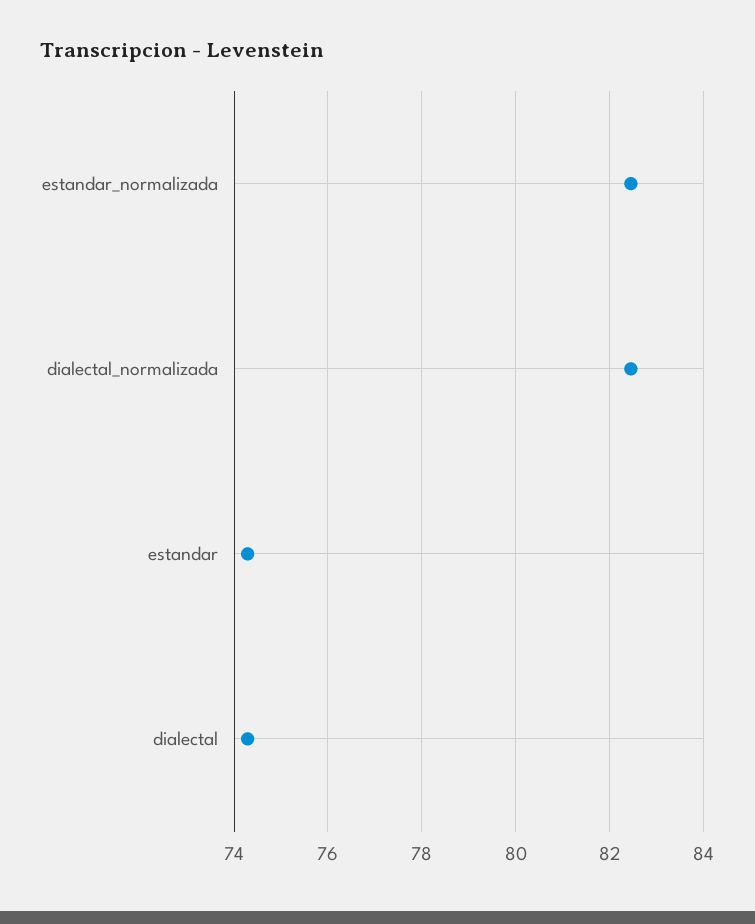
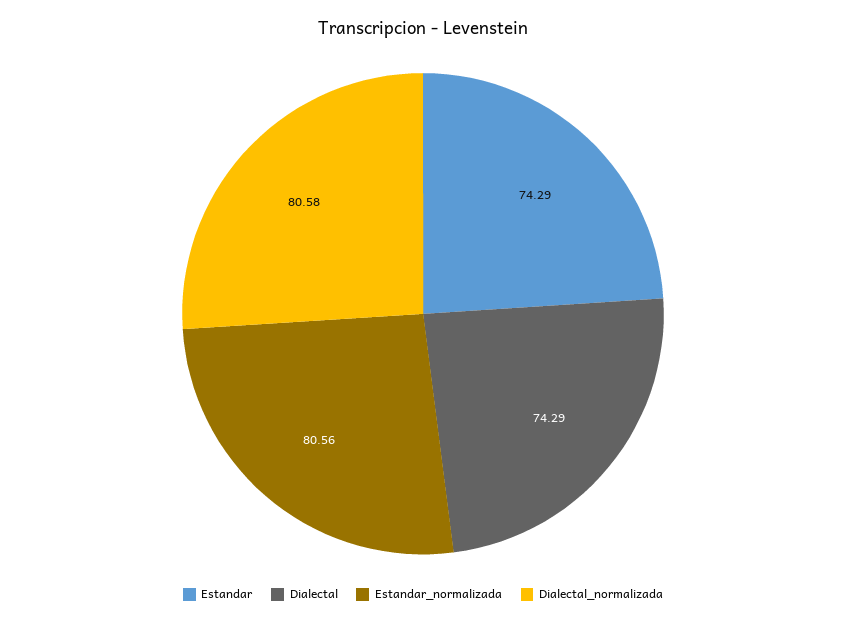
estandar_normalizada: 82.4 -> 80.56
dialectal_normalizada: 82.4 -> 80.58

